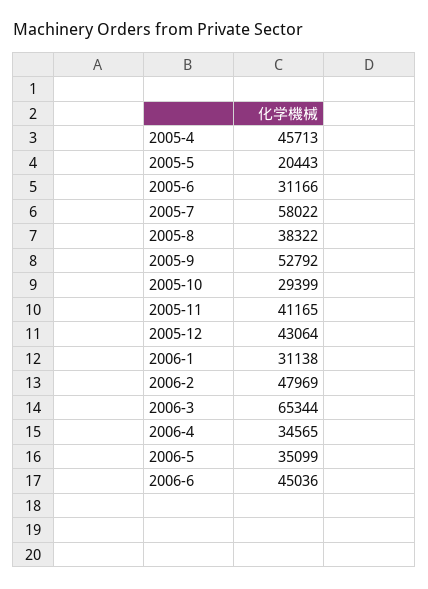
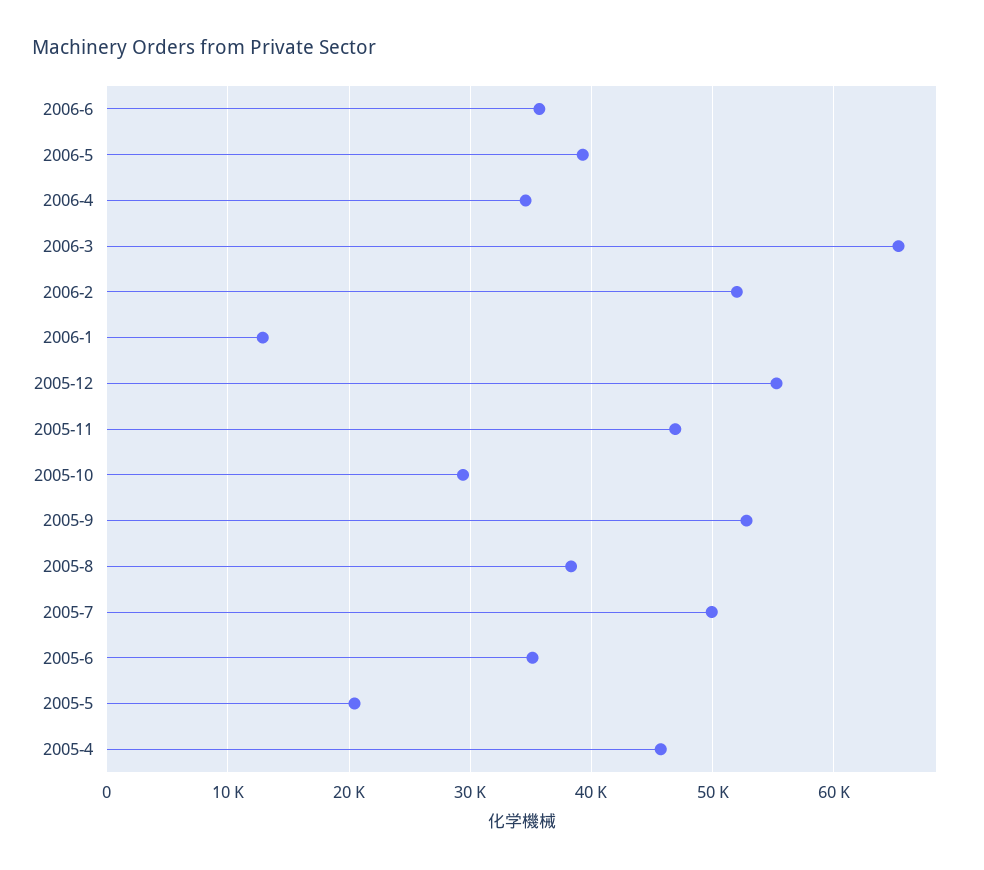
2005-6: 31166 -> 35000
2005-7: 58022 -> 50000
2005-11: 41165 -> 47000
2005-12: 43064 -> 55000
2006-1: 31138 -> 13000
2006-2: 47969 -> 52000
2006-5: 35099 -> 39000
2006-6: 45036 -> 36000

